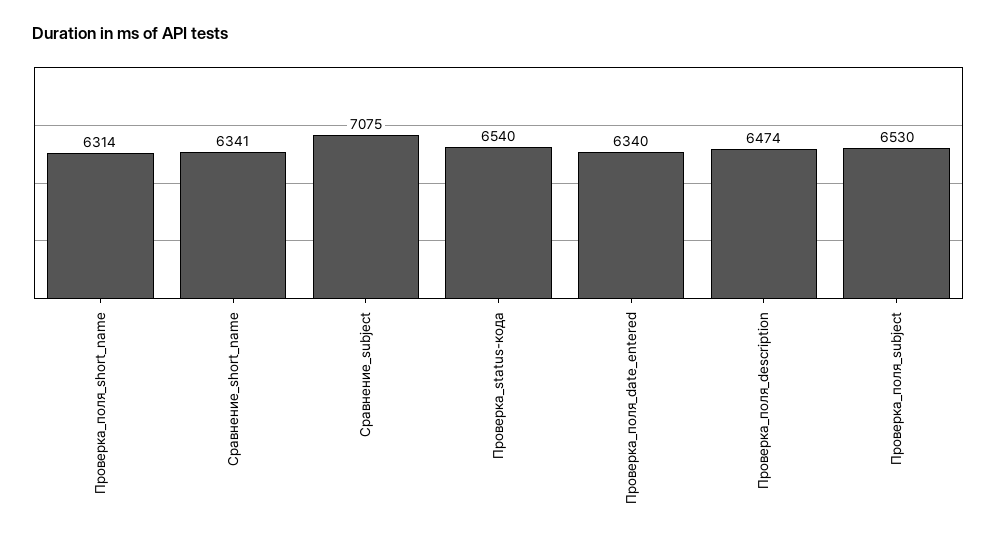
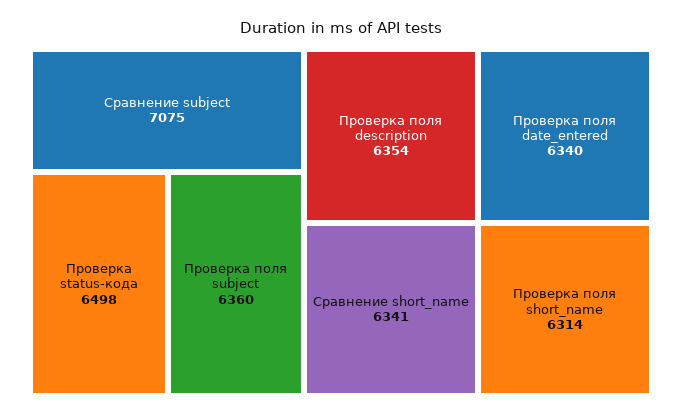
Проверка_status-кода: 6540 -> 6498
Проверка_поля_description: 6474 -> 6354
Проверка_поля_subject: 6530 -> 6360

